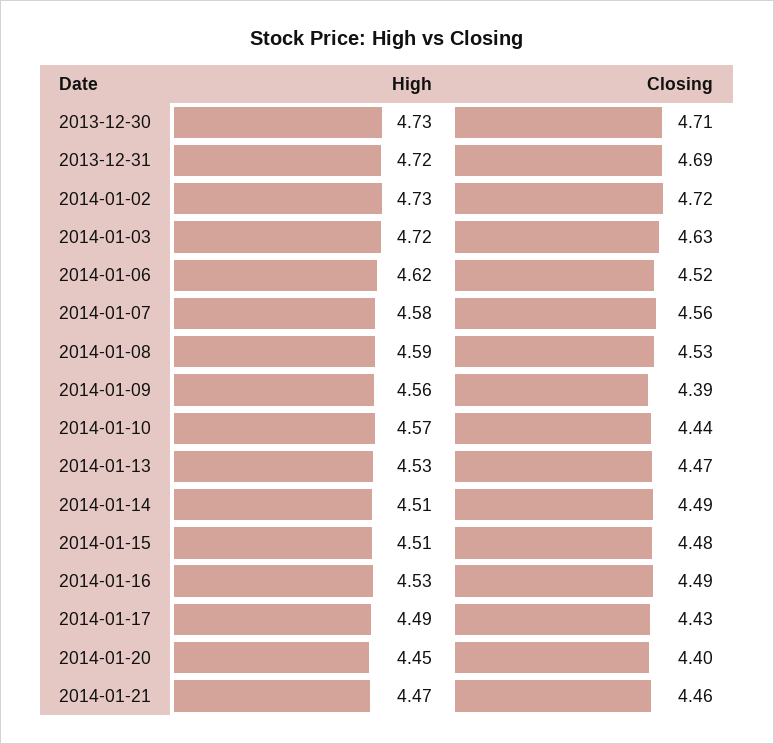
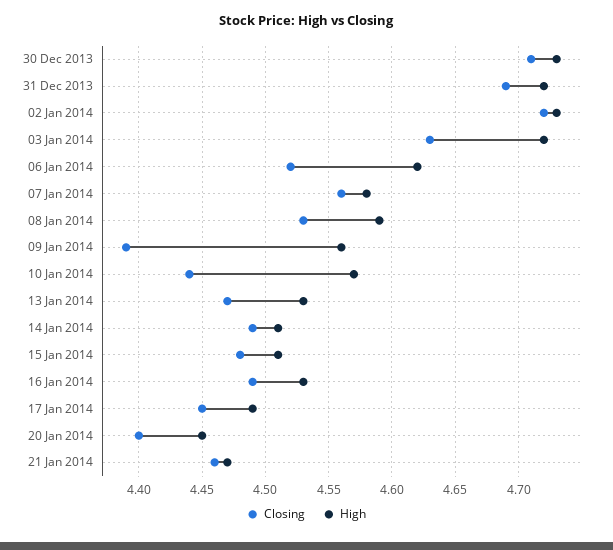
Closing, 2014-01-17: 4.43 -> 4.45

